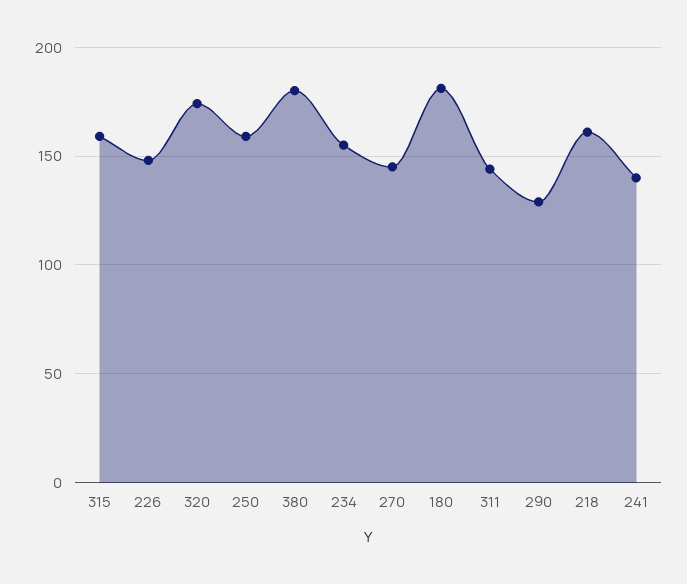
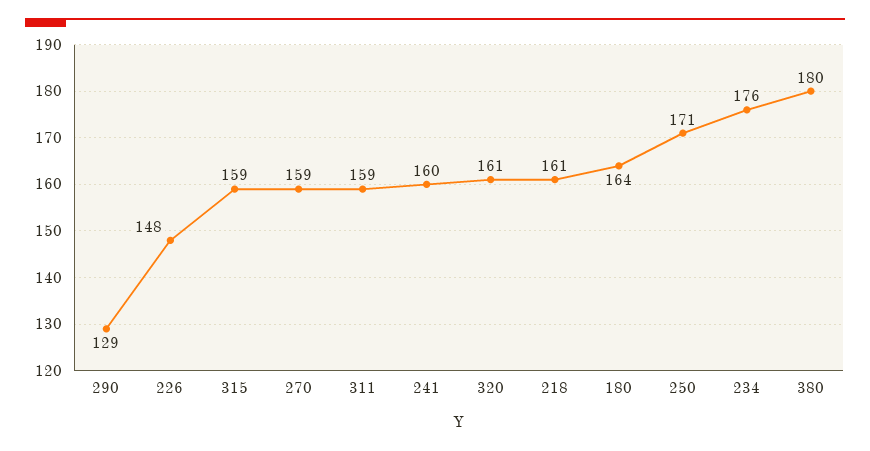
320: 175 -> 161
250: 160 -> 171
234: 155 -> 176
270: 145 -> 159
180: 180 -> 164
311: 145 -> 159
241: 140 -> 160

